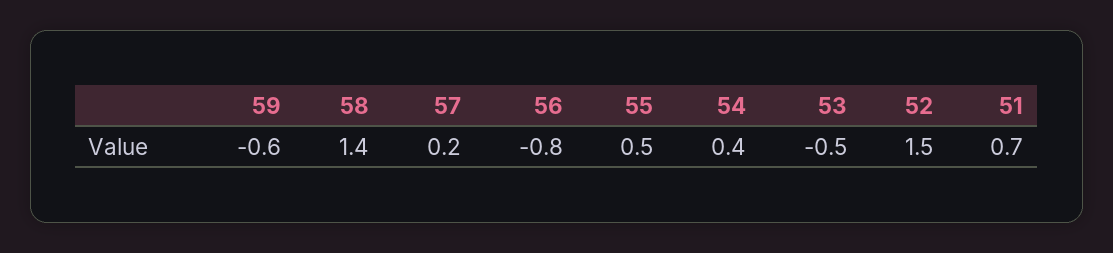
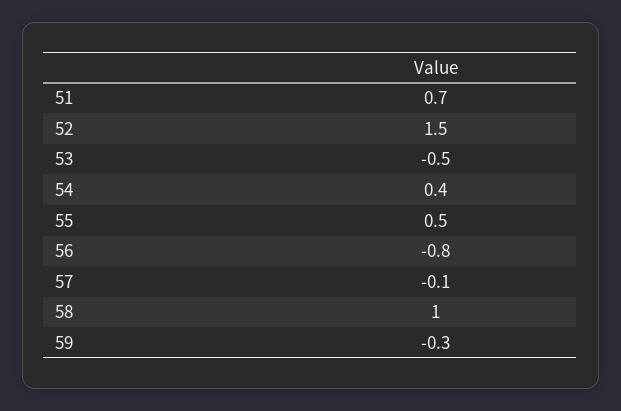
59: -0.6 -> -0.3
58: 1.4 -> 1
57: 0.2 -> -0.1

